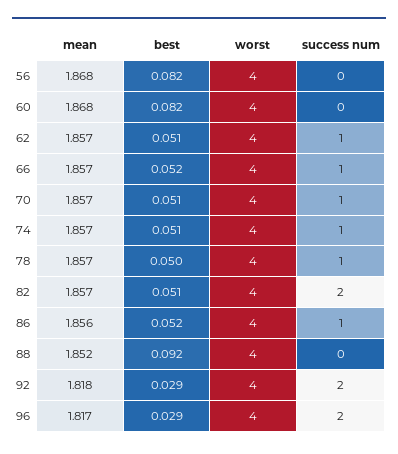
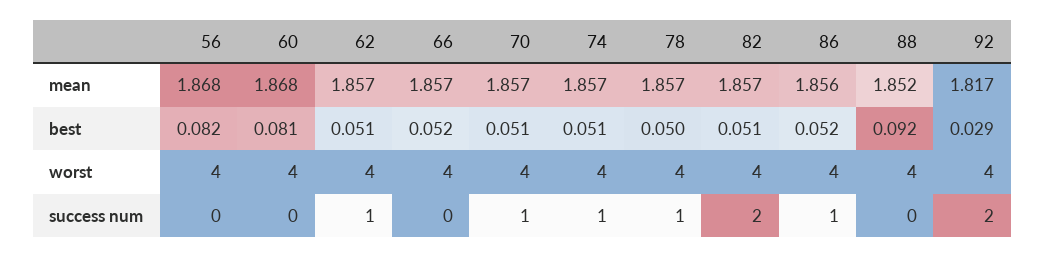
best, 60: 0.082 -> 0.081
success num, 66: 1 -> 0
mean, 92: 1.818 -> 1.817
mean, 96: 1.817 -> none
best, 96: 0.029 -> none
worst, 96: 4 -> none
success num, 96: 2 -> none

